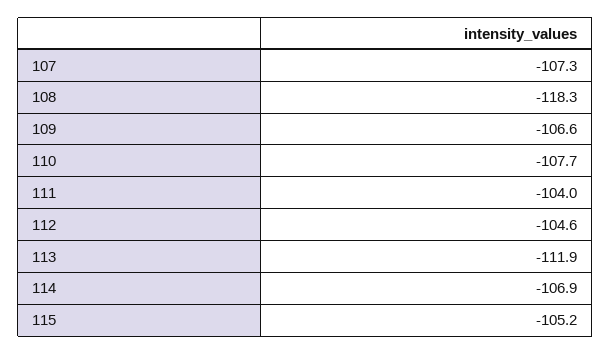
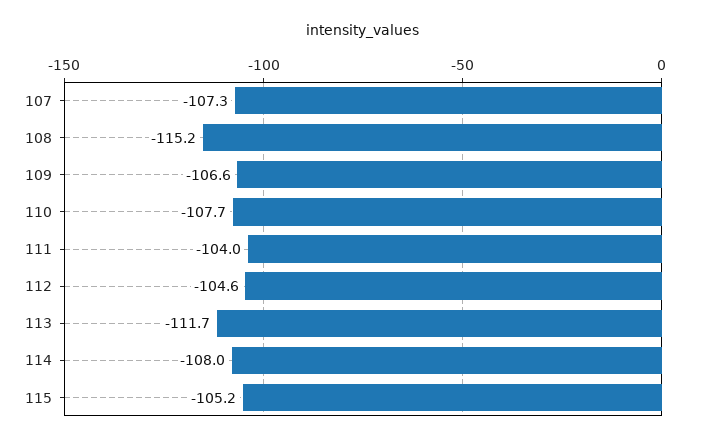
108: -118.3 -> -115.2
113: -111.9 -> -111.7
114: -106.9 -> -108

